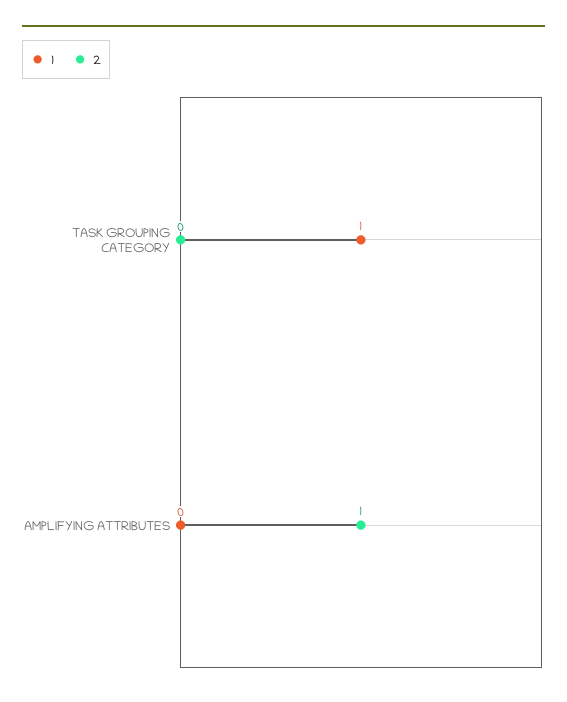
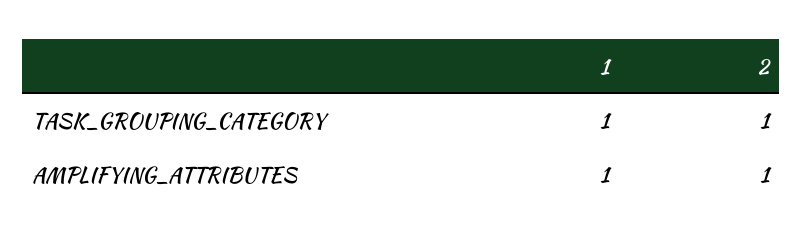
2, TASK GROUPING CATEGORY: 0 -> 1
1, AMPLIFYING ATTRIBUTES: 0 -> 1

